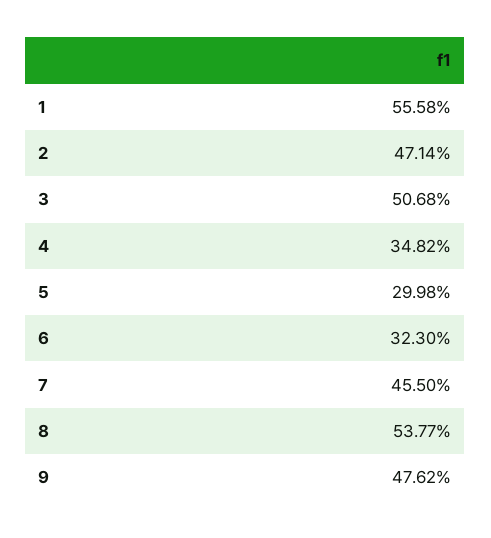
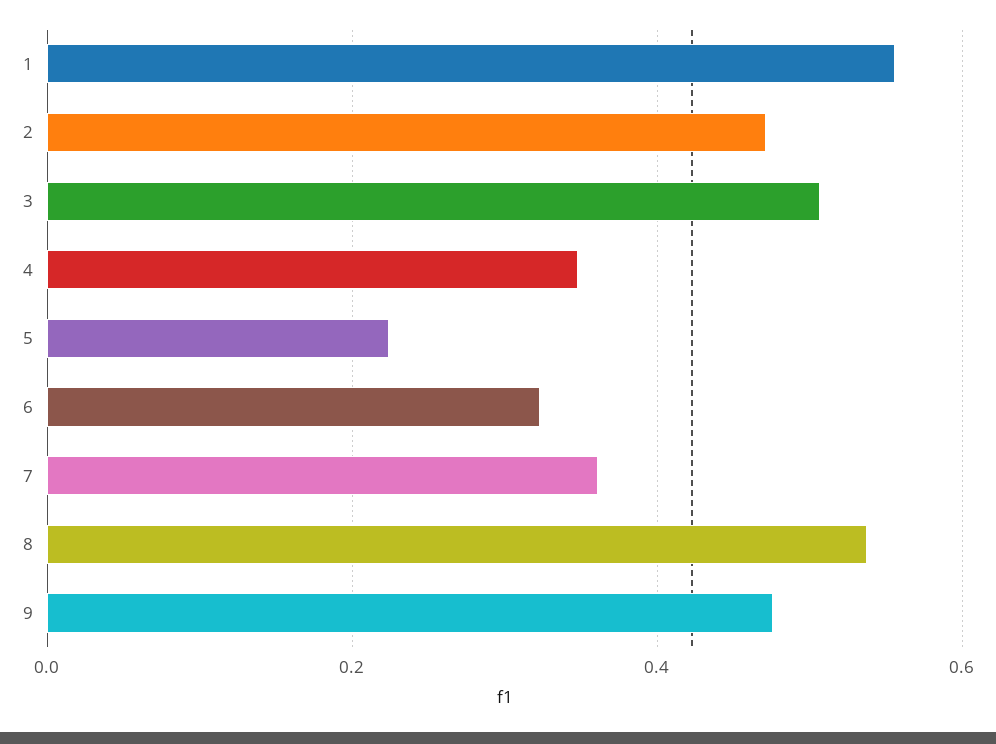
5: 0.2998 -> 0.22
7: 0.455 -> 0.36

